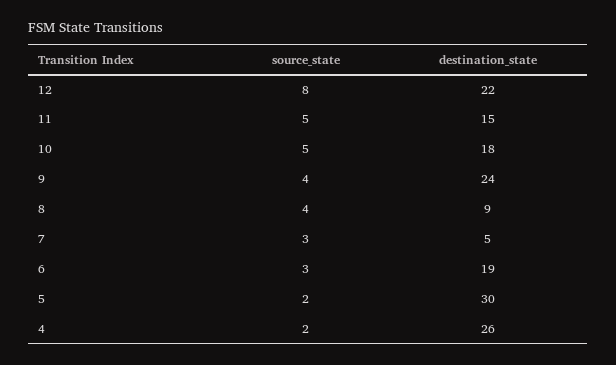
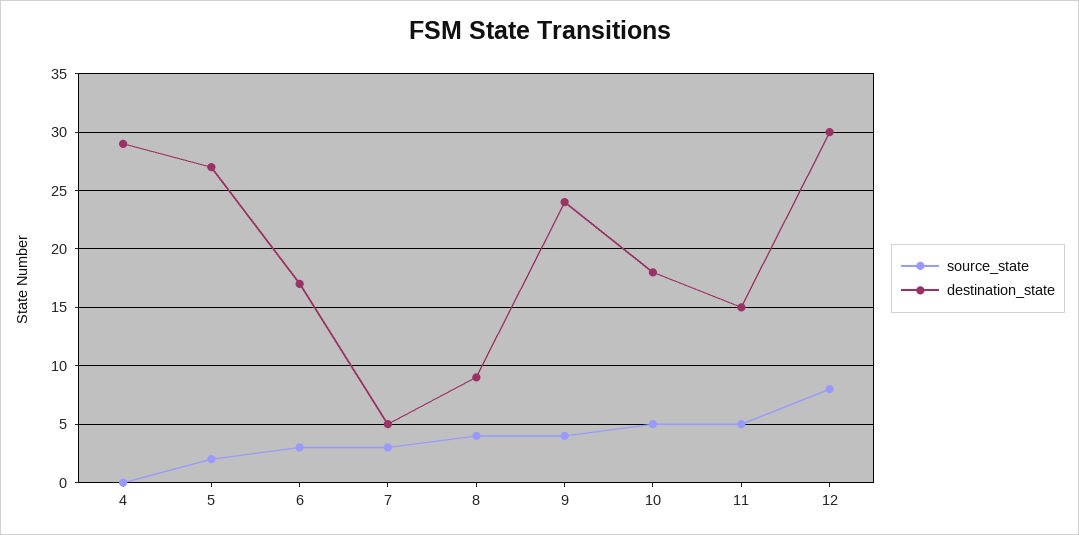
destination_state, 12: 22 -> 30
destination_state, 6: 19 -> 17
destination_state, 5: 30 -> 27
source_state, 4: 2 -> 0
destination_state, 4: 26 -> 29

